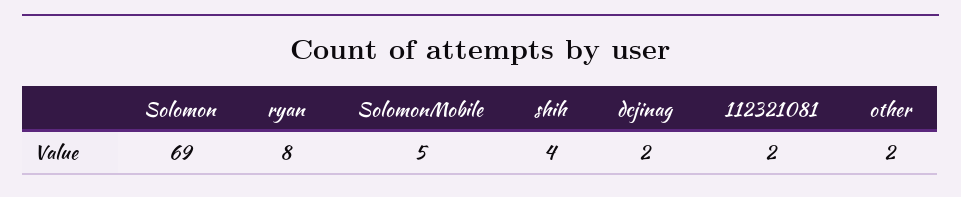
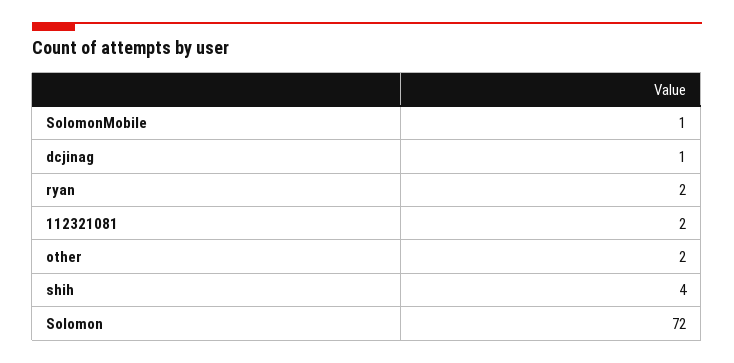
Solomon: 69 -> 72
ryan: 8 -> 2
SolomonMobile: 5 -> 1
dcjinag: 2 -> 1

